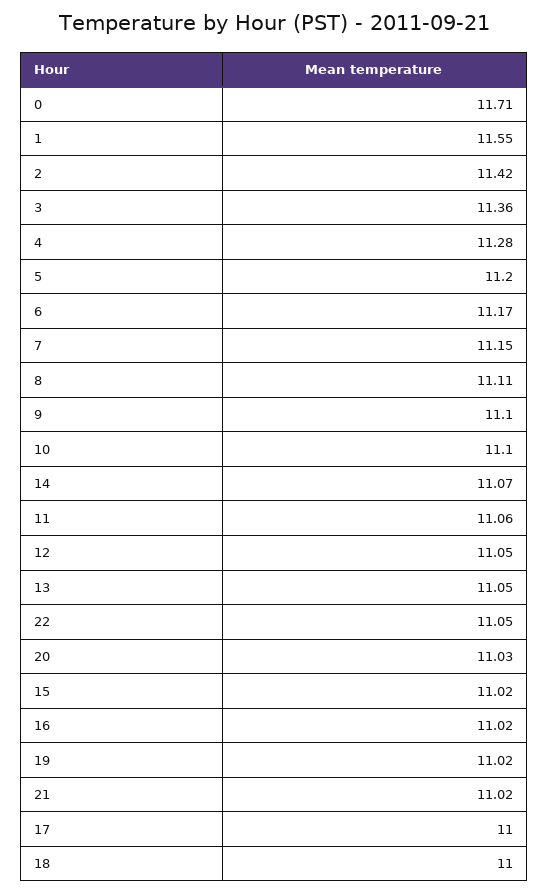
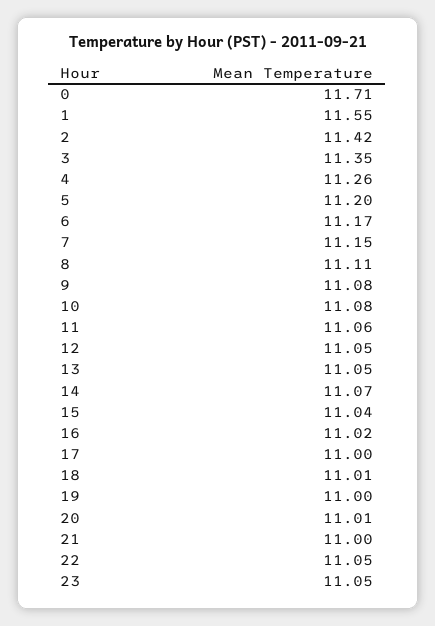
3: 11.36 -> 11.35
4: 11.28 -> 11.26
9: 11.1 -> 11.08
10: 11.1 -> 11.08
20: 11.03 -> 11.01
15: 11.02 -> 11.04
19: 11.02 -> 11
21: 11.02 -> 11
18: 11 -> 11.01
23: none -> 11.05

